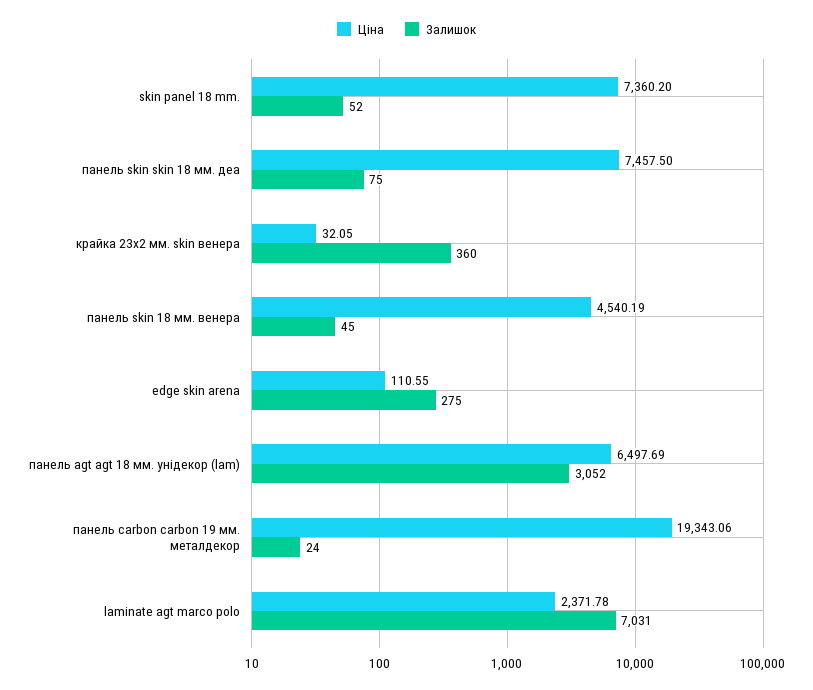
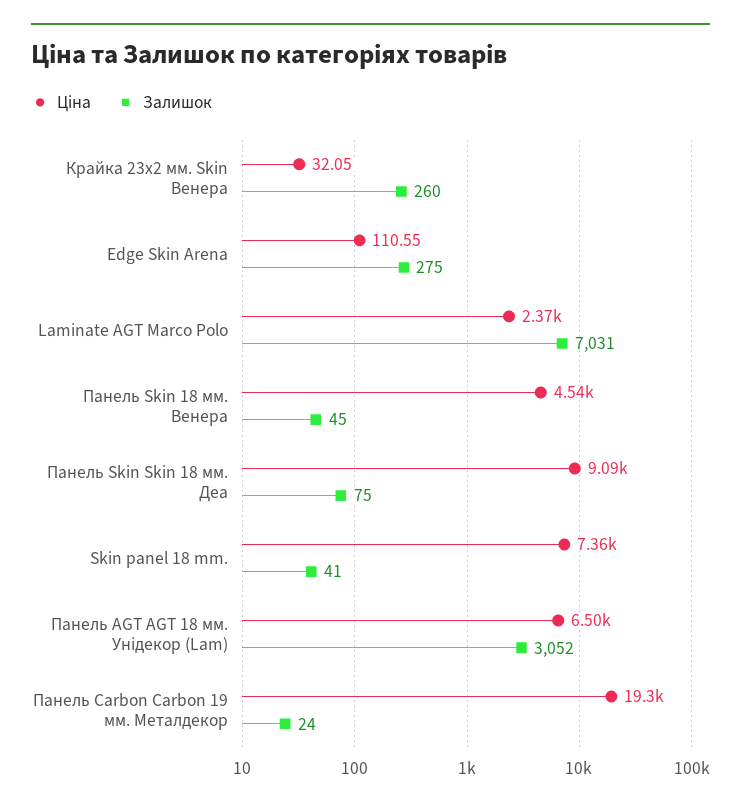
Залишок, skin panel 18 mm.: 52 -> 41
Ціна, панель skin skin 18 мм. деа: 7457.5 -> 9090
Залишок, крайка 23x2 мм. skin венера: 360 -> 260

